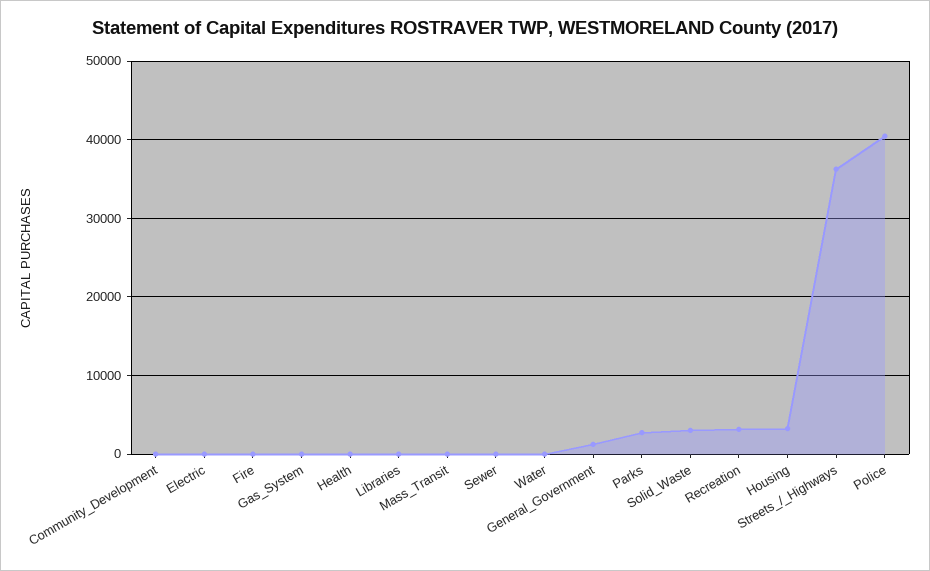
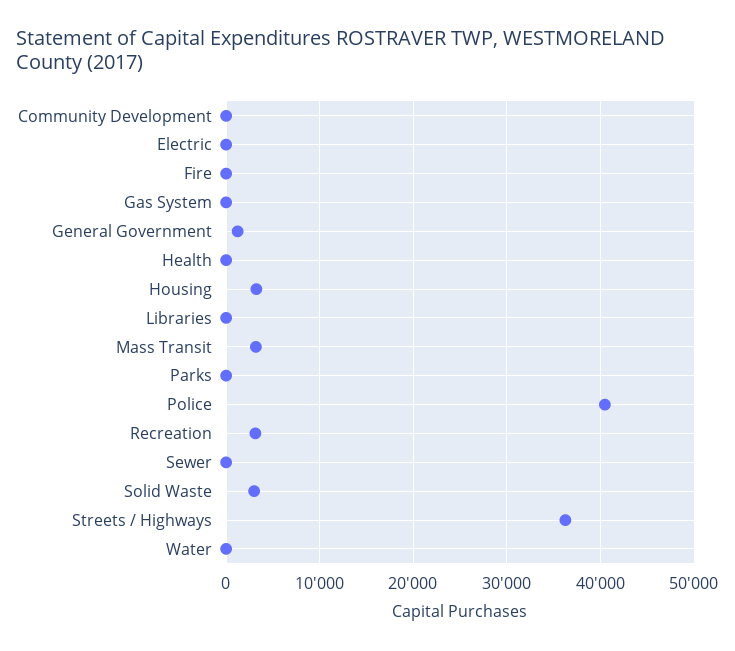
Mass_Transit: 0 -> 3000
Parks: 3000 -> 0

